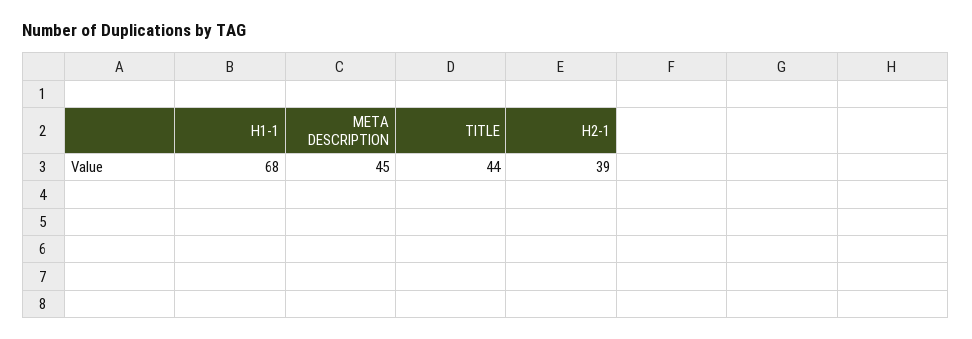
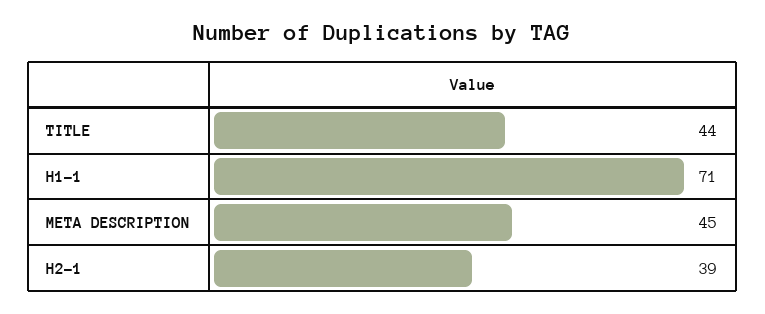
H1-1: 68 -> 71

